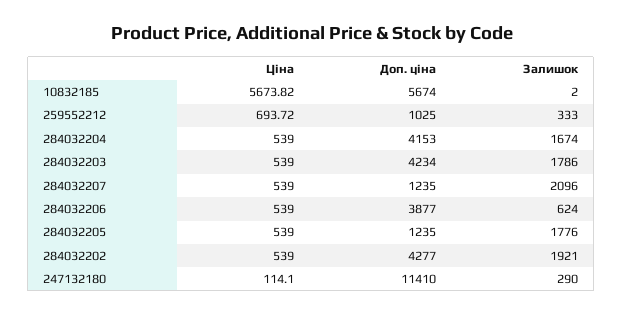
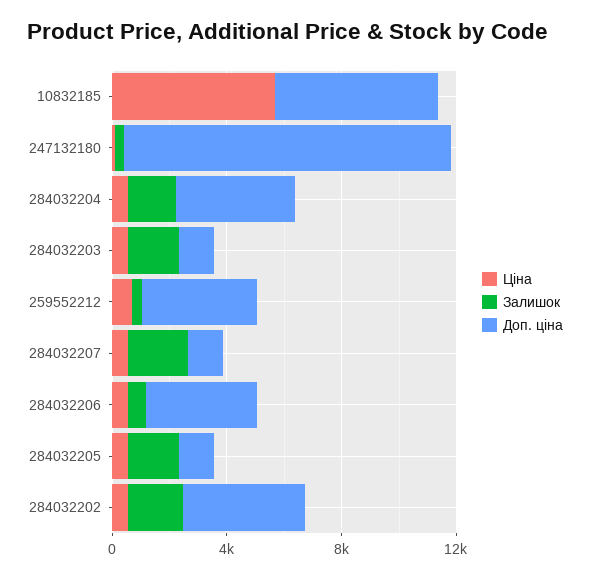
Доп. ціна, 259552212: 1025 -> 4000
Доп. ціна, 284032203: 4234 -> 1000

